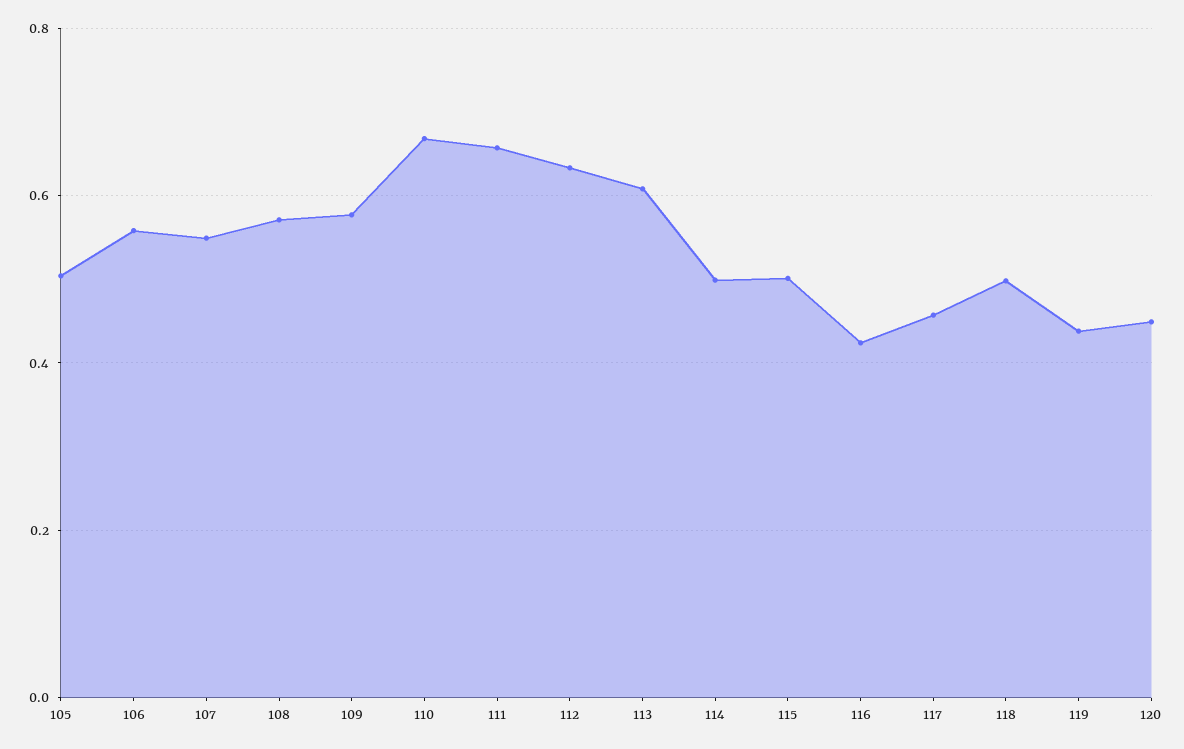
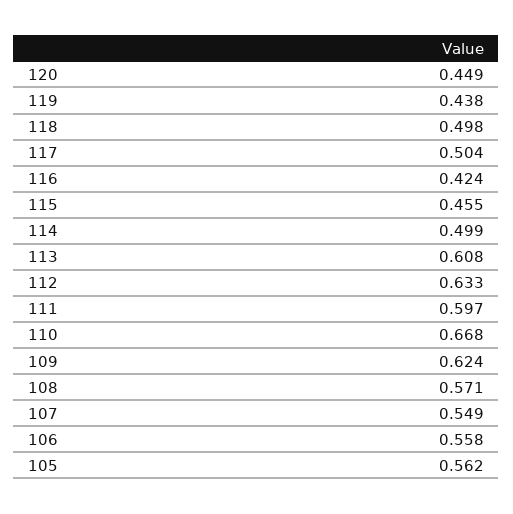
105: 0.5 -> 0.562
109: 0.58 -> 0.624
111: 0.66 -> 0.597
115: 0.5 -> 0.455
117: 0.46 -> 0.504

